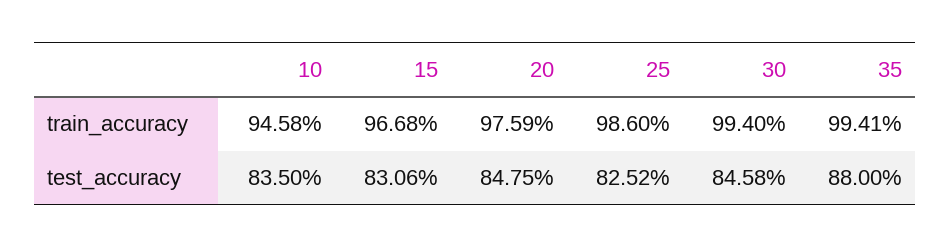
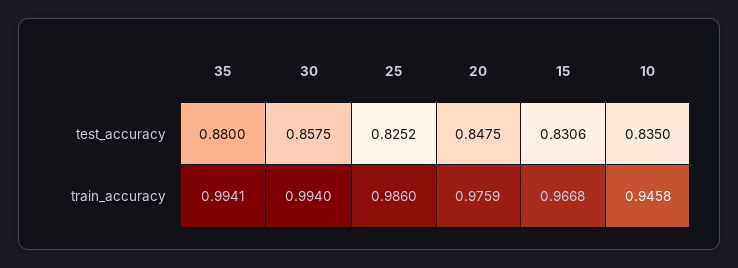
30, test_accuracy: 0.8458 -> 0.8575

